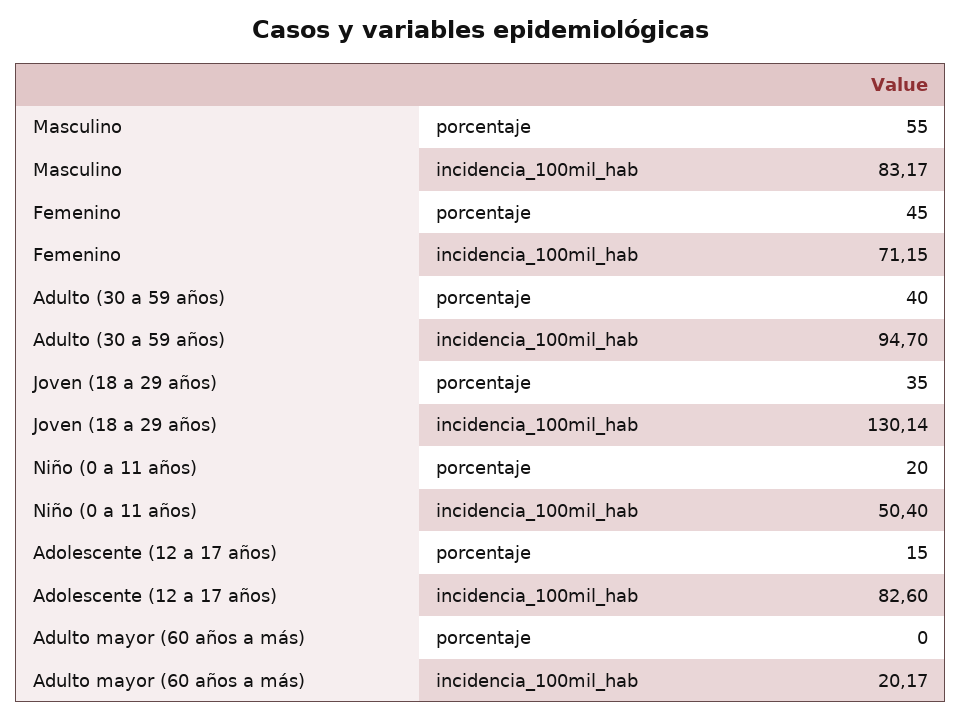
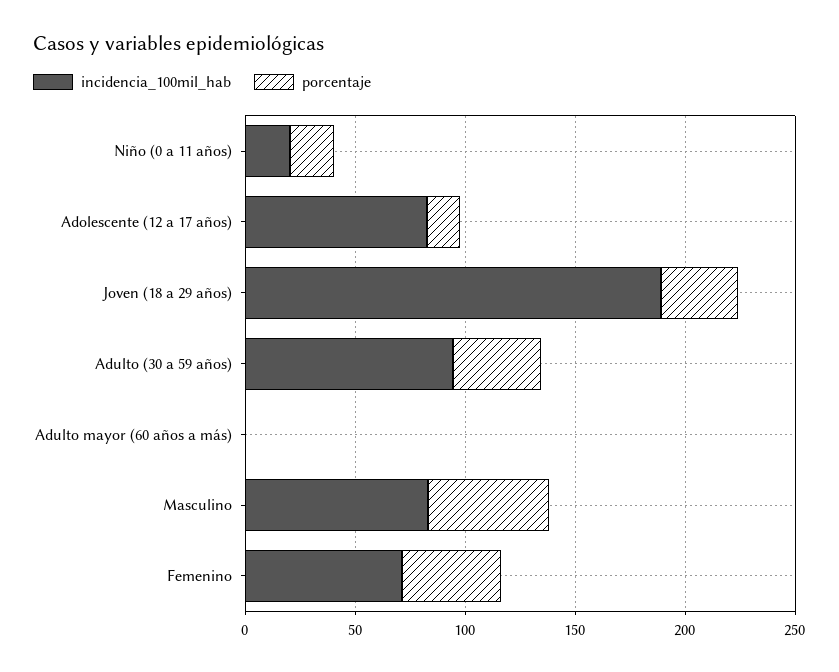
incidencia_100mil_hab, Joven (18 a 29 años): 130.14 -> 190
incidencia_100mil_hab, Niño (0 a 11 años): 50.4 -> 20
incidencia_100mil_hab, Adulto mayor (60 años a más): 20.17 -> 0

